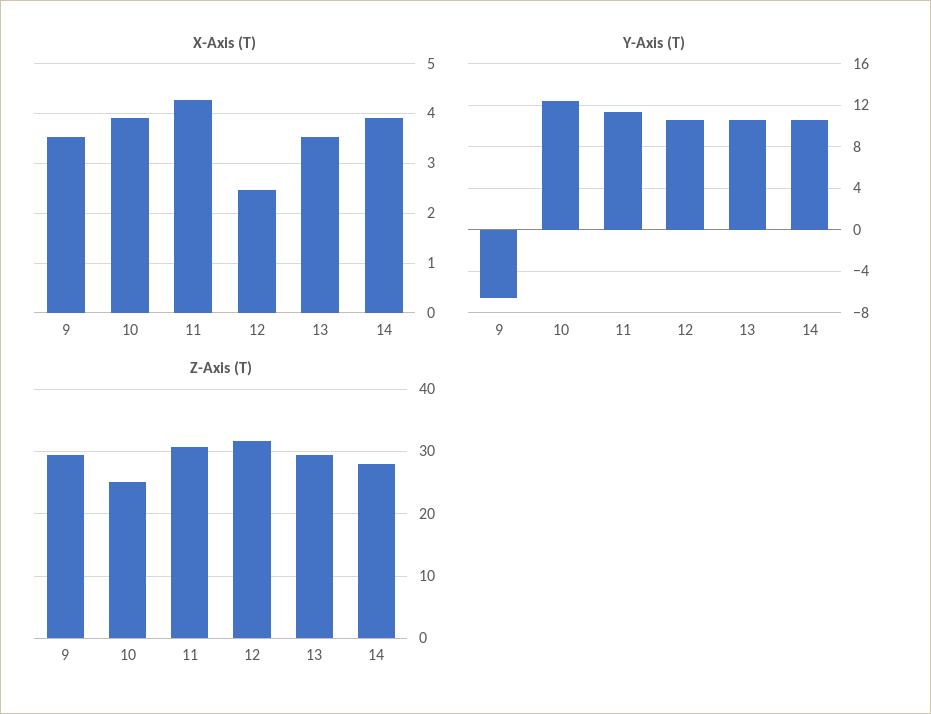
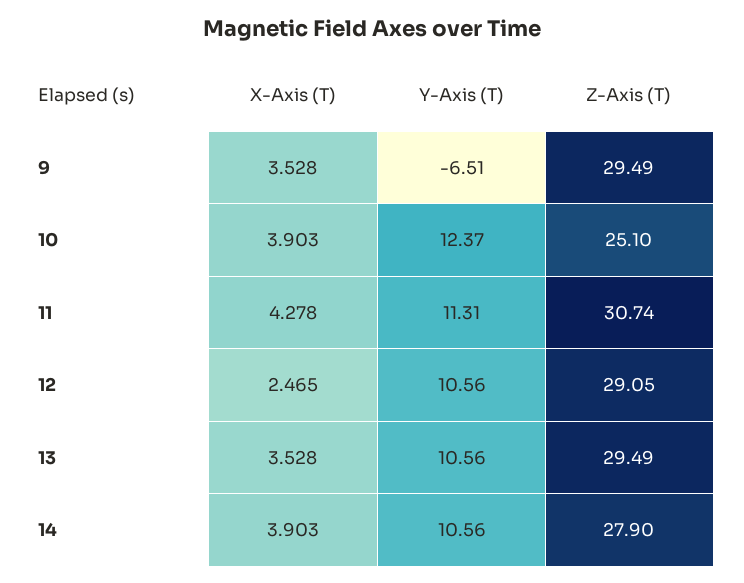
Z-Axis (T), 12: 32 -> 29.05

